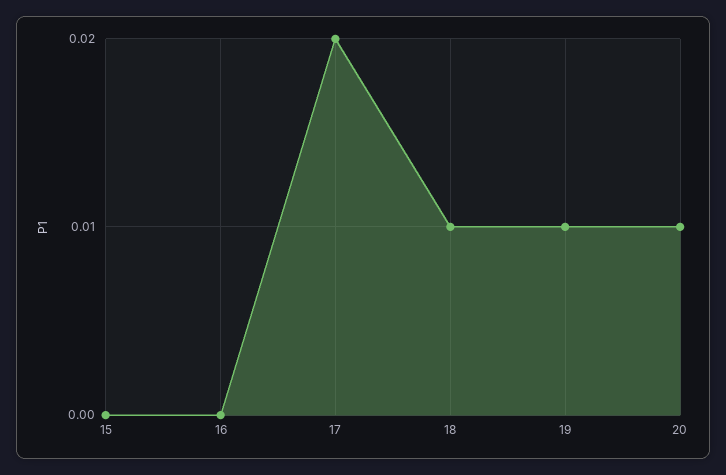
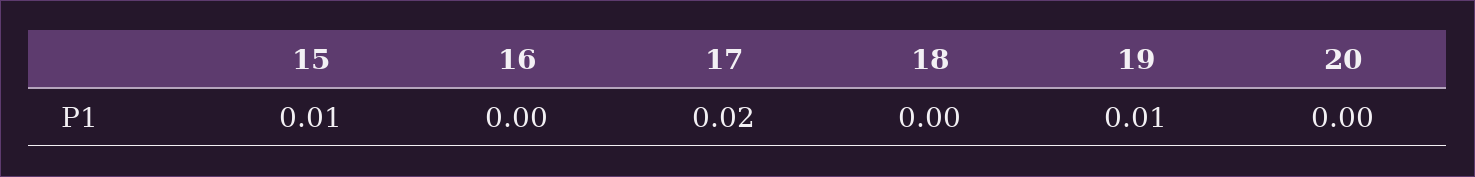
15: 0 -> 0.01
18: 0.01 -> 0
20: 0.01 -> 0

